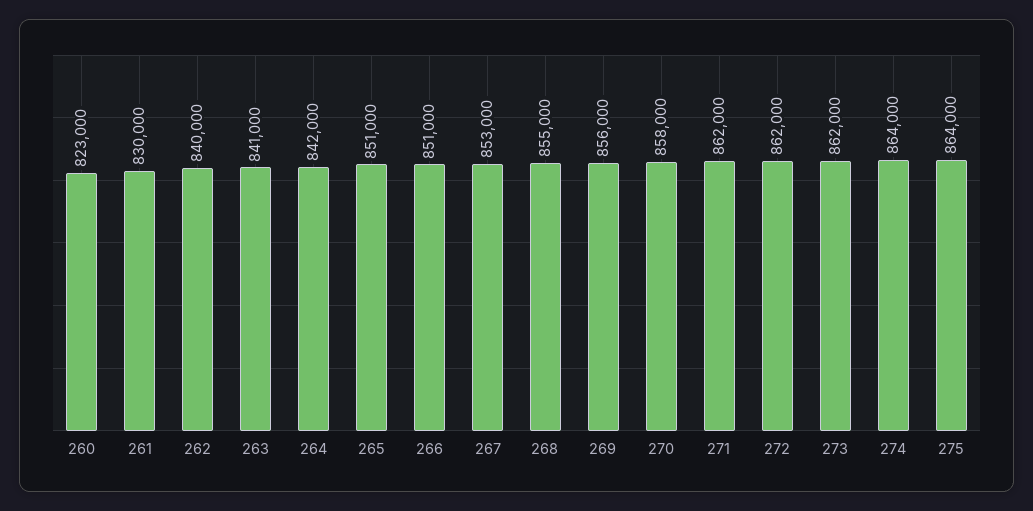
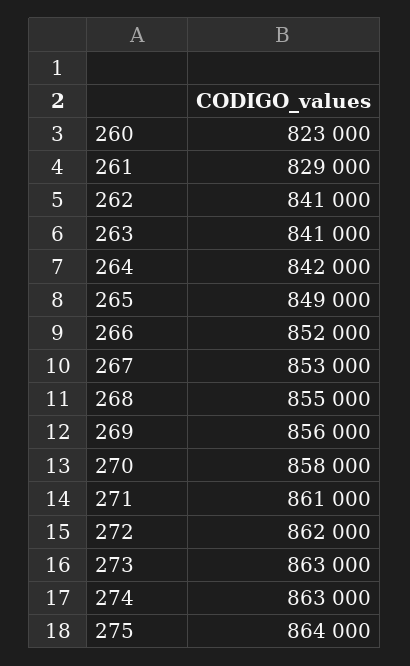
261: 830000 -> 829000
262: 840000 -> 841000
265: 851000 -> 849000
266: 851000 -> 852000
271: 862000 -> 861000
273: 862000 -> 863000
274: 864000 -> 863000

